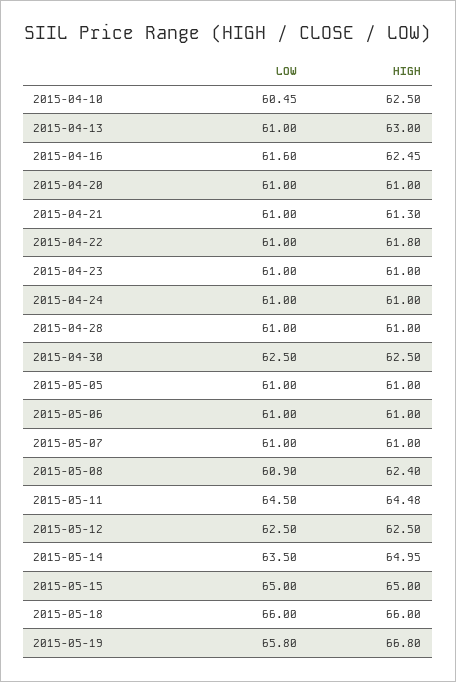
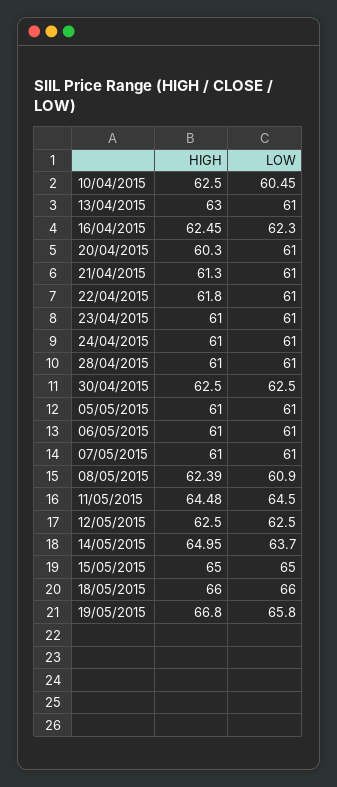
LOW, 2015-04-16: 61.6 -> 62.3
HIGH, 2015-04-20: 61 -> 60.3
HIGH, 2015-05-08: 62.4 -> 62.39
LOW, 2015-05-14: 63.5 -> 63.7

